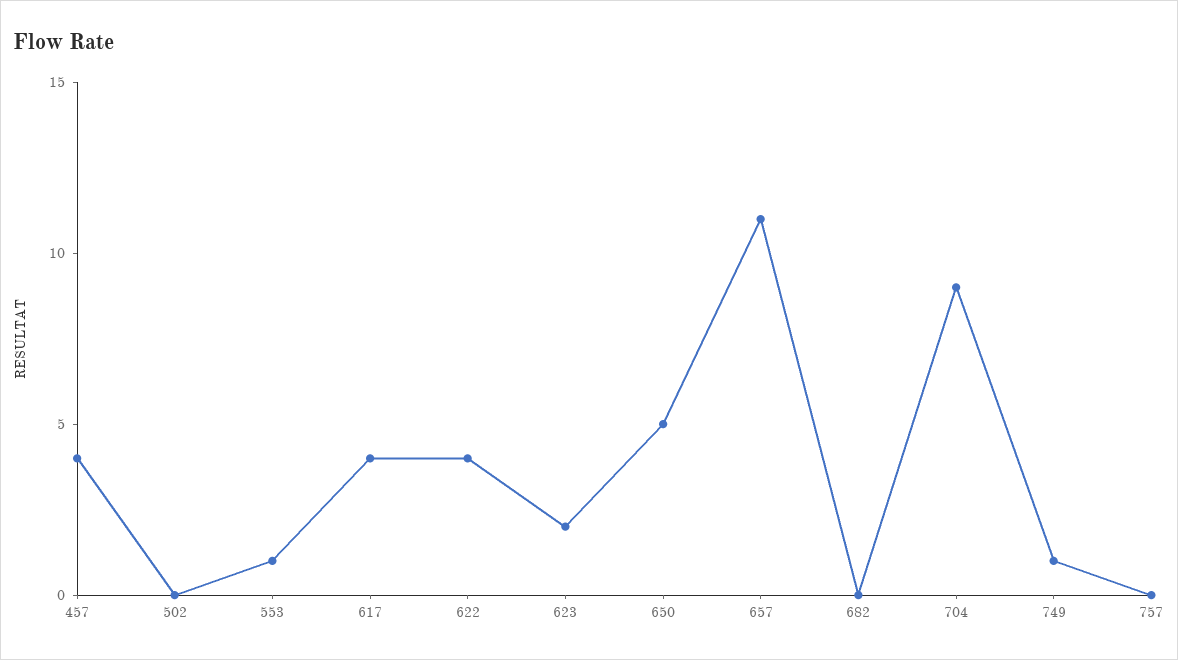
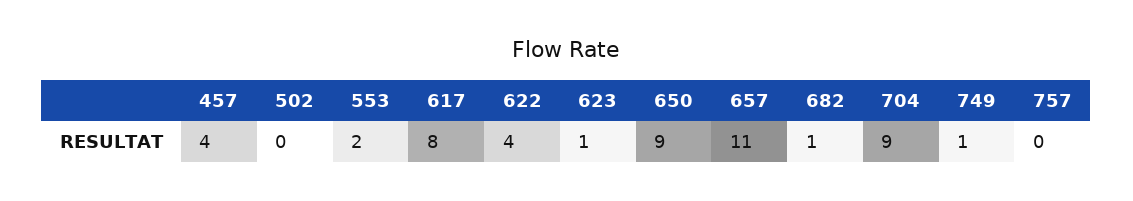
553: 1 -> 2
617: 4 -> 8
623: 2 -> 1
650: 5 -> 9
682: 0 -> 1

